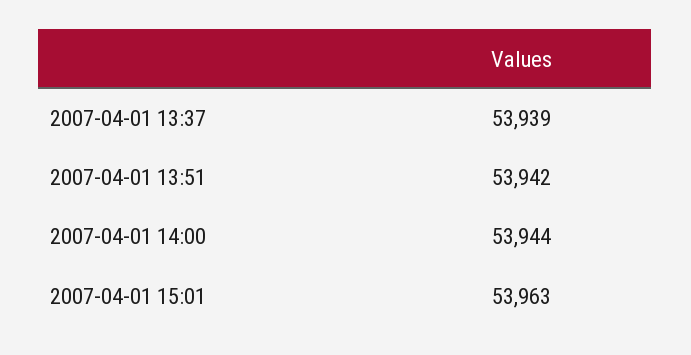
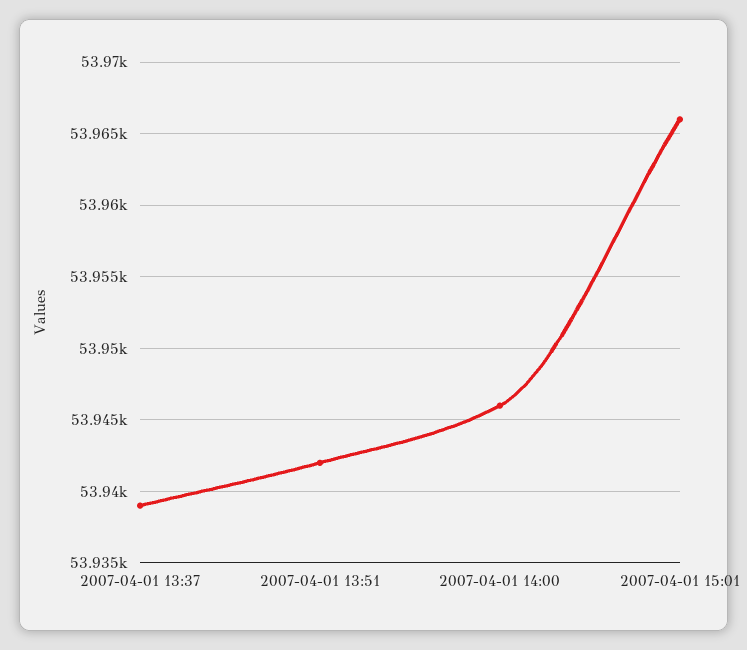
2007-04-01 14:00: 53944 -> 53946
2007-04-01 15:01: 53963 -> 53966

